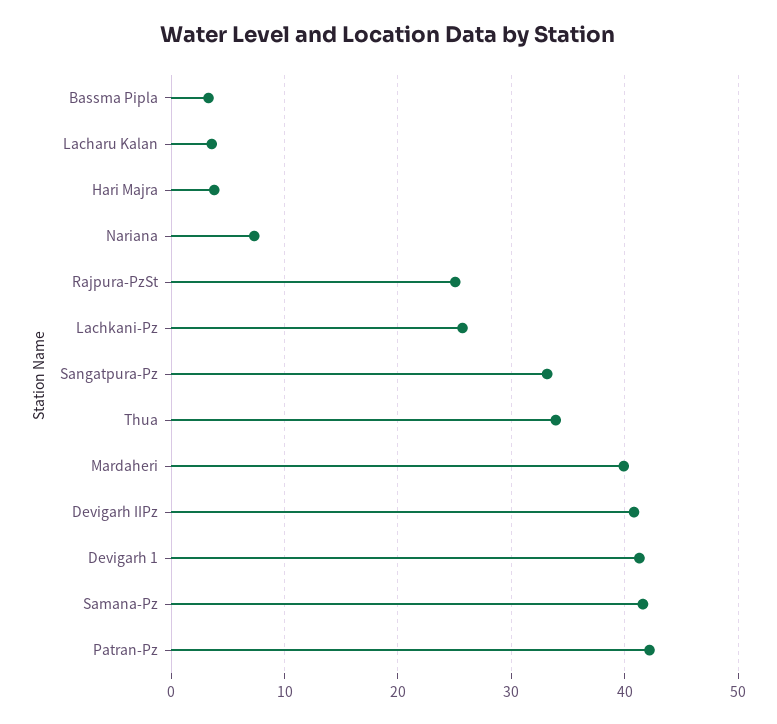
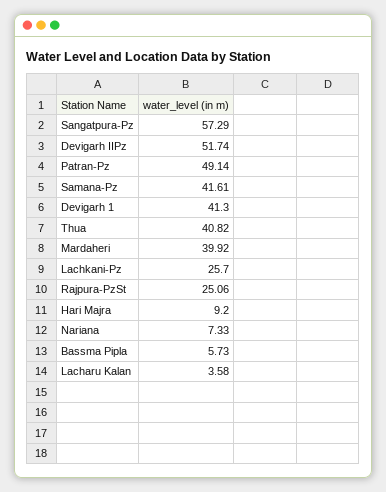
Bassma Pipla: 3 -> 5.73
Hari Majra: 4 -> 9.2
Sangatpura-Pz: 33 -> 57.29
Thua: 34 -> 40.82
Devigarh IIPz: 41 -> 51.74
Patran-Pz: 42 -> 49.14

